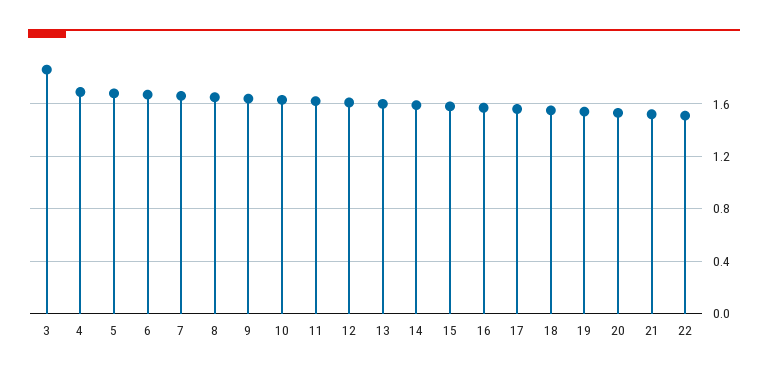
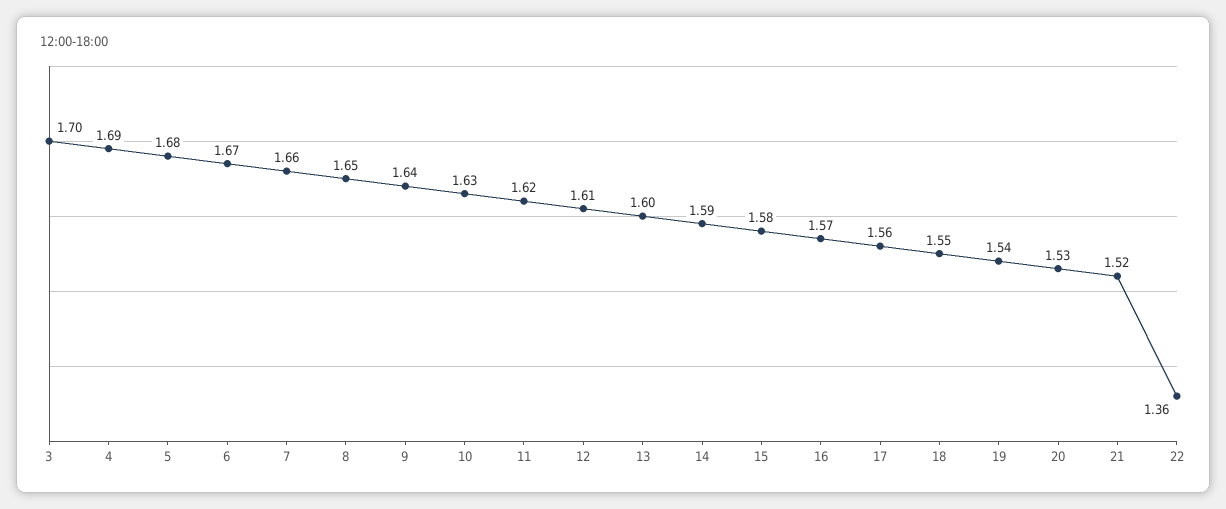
3: 1.85 -> 1.7
22: 1.5 -> 1.36

